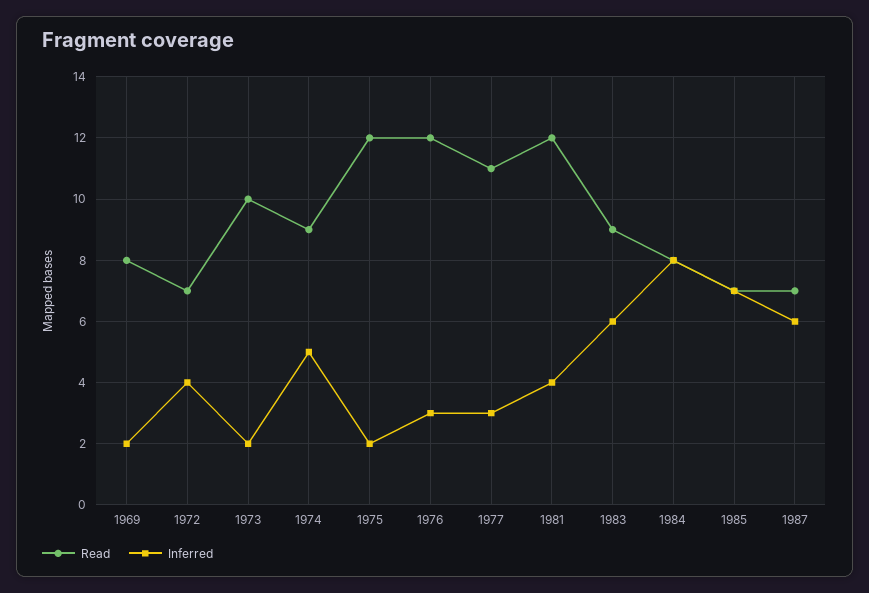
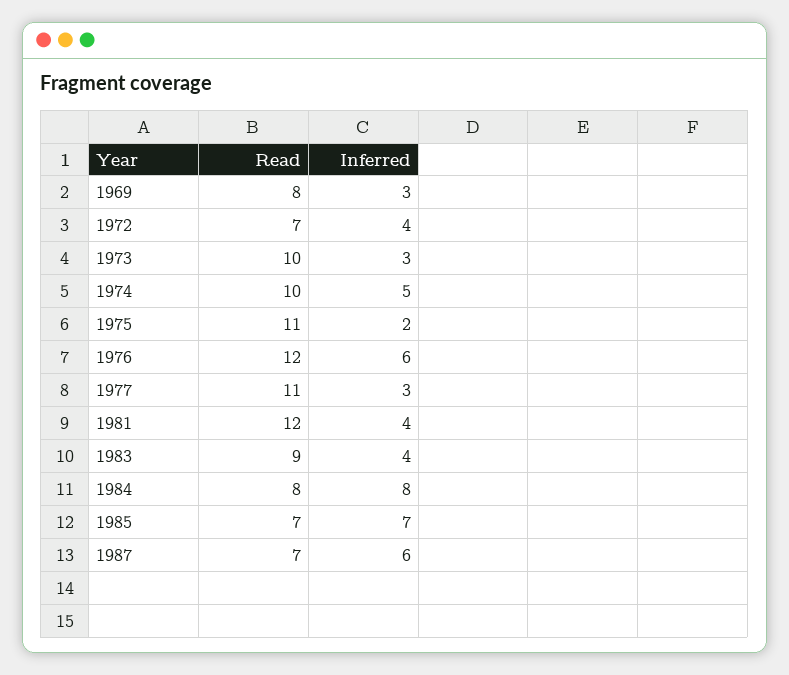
Inferred, 1969: 2 -> 3
Inferred, 1973: 2 -> 3
Read, 1974: 9 -> 10
Read, 1975: 12 -> 11
Inferred, 1976: 3 -> 6
Inferred, 1983: 6 -> 4

